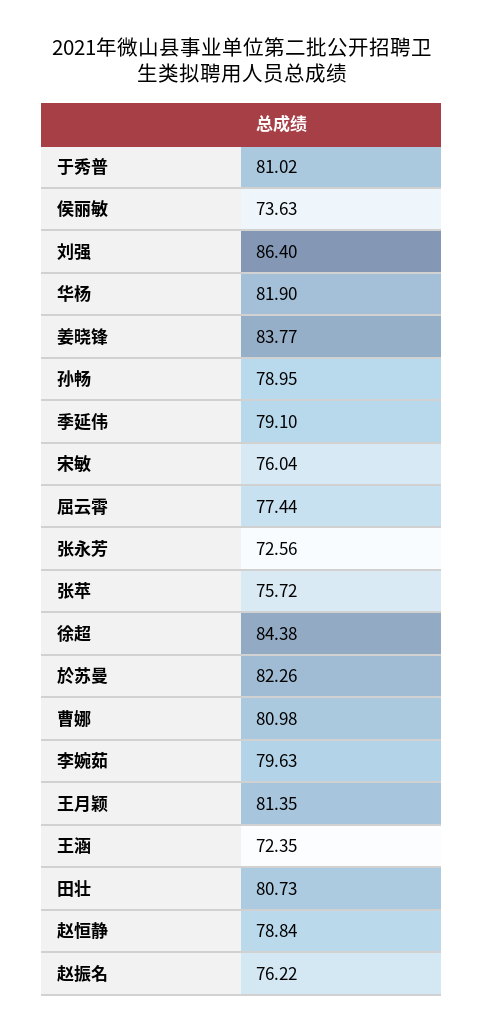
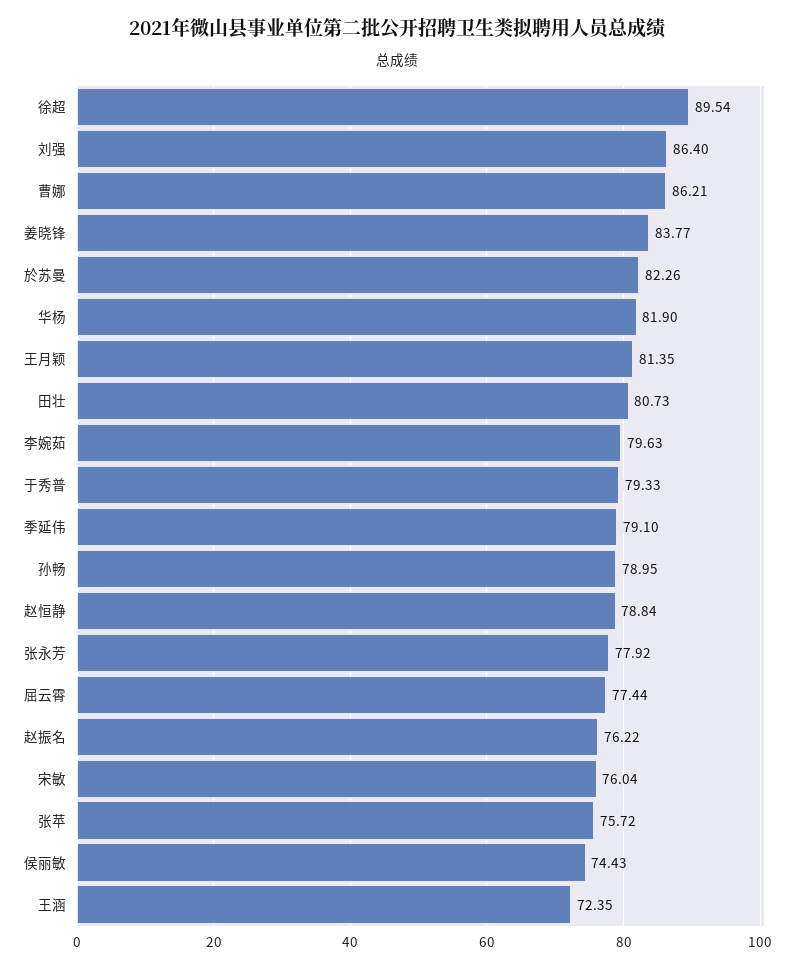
于秀普: 81.02 -> 79.33
侯丽敏: 73.63 -> 74.43
张永芳: 72.56 -> 77.92
徐超: 84.38 -> 89.54
曹娜: 80.98 -> 86.21

